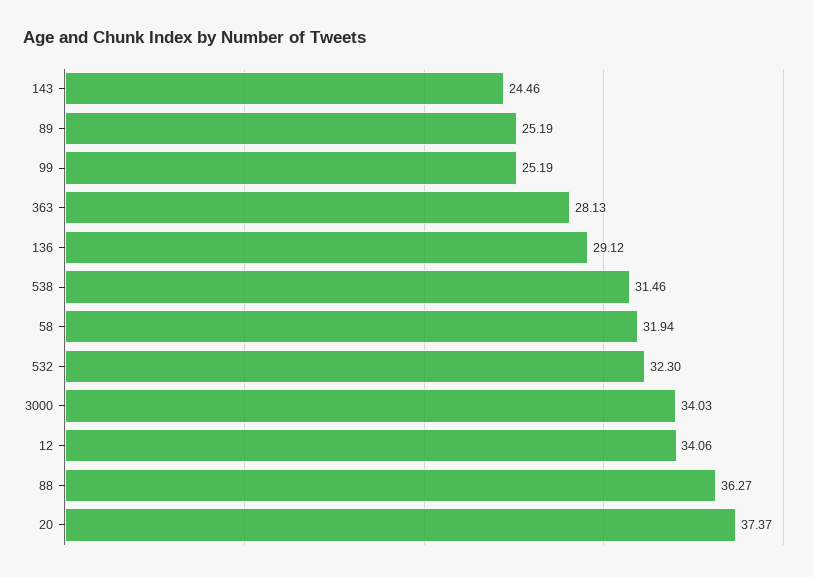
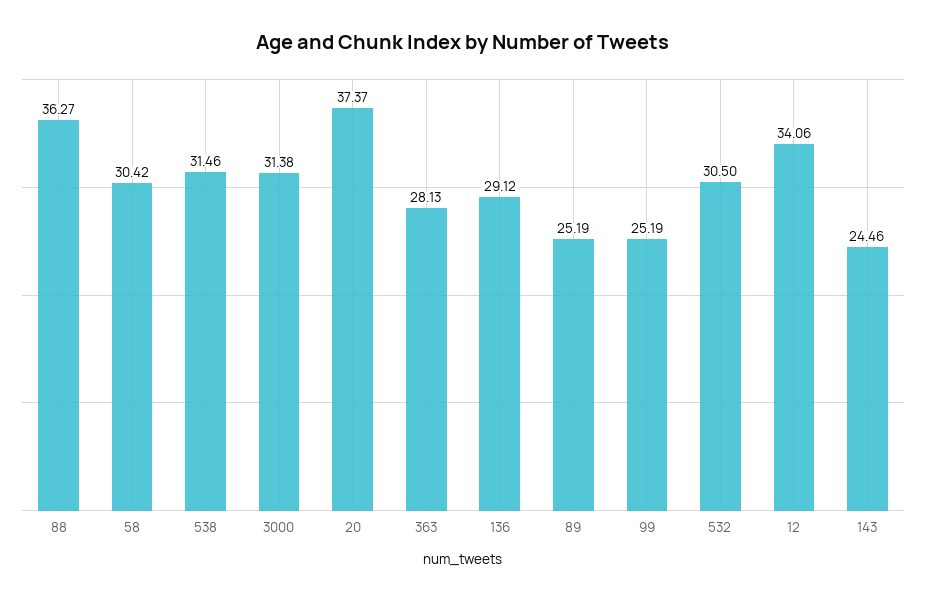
58: 31.94 -> 30.42
532: 32.3 -> 30.5
3000: 34.03 -> 31.38

